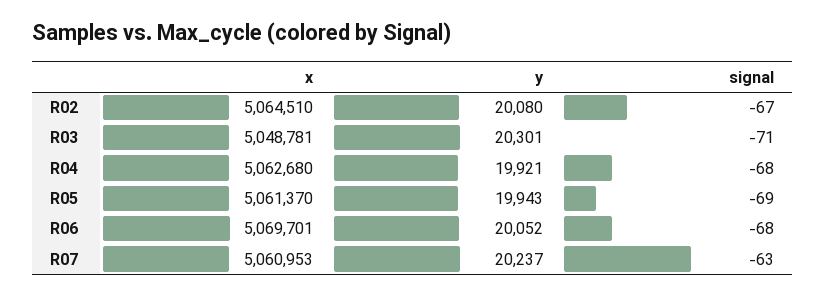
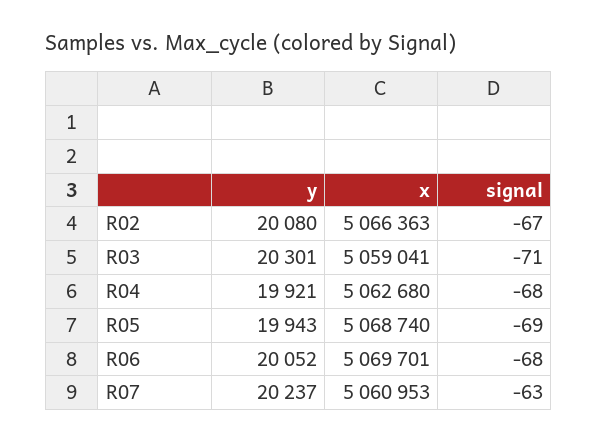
x, R02: 5064510 -> 5066363
x, R03: 5048781 -> 5059041
x, R05: 5061370 -> 5068740

